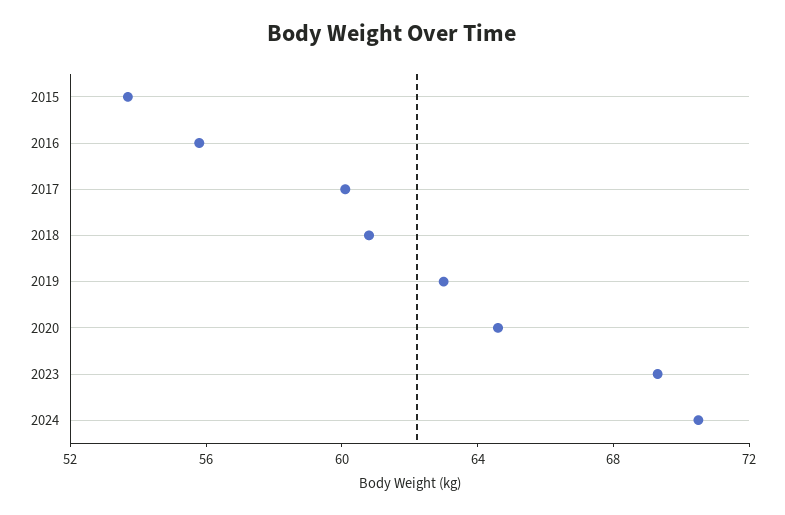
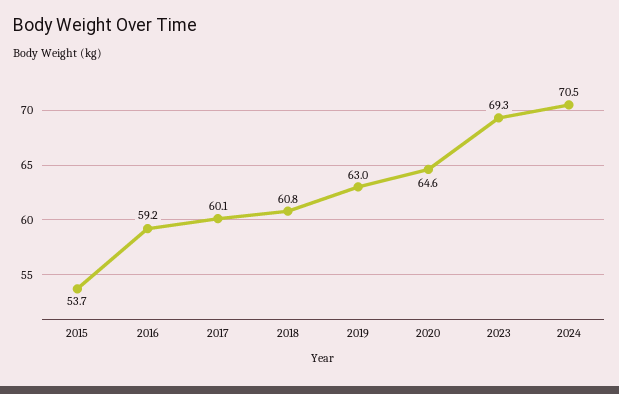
2016: 56 -> 59.2

